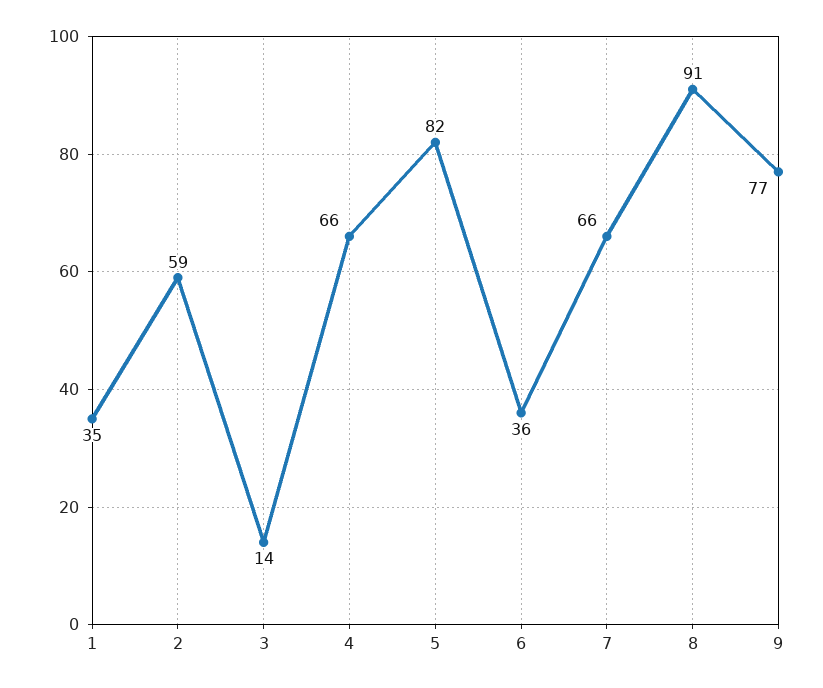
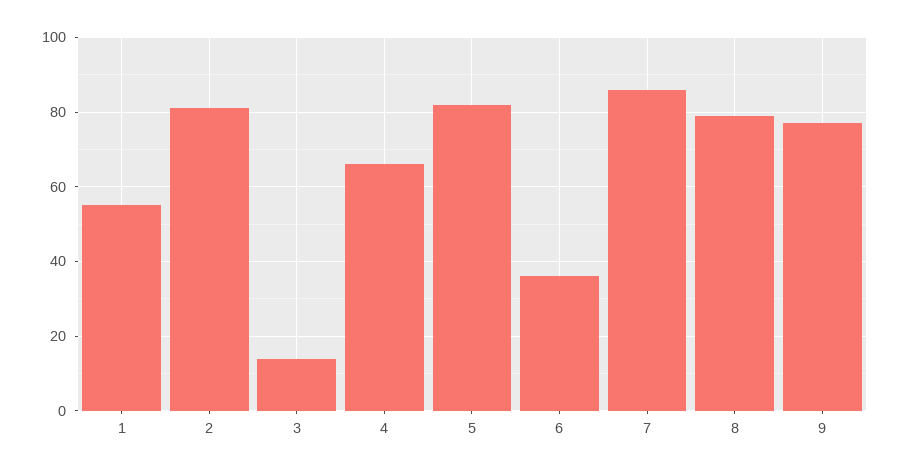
1: 35 -> 55
2: 59 -> 80
7: 66 -> 85
8: 91 -> 80

